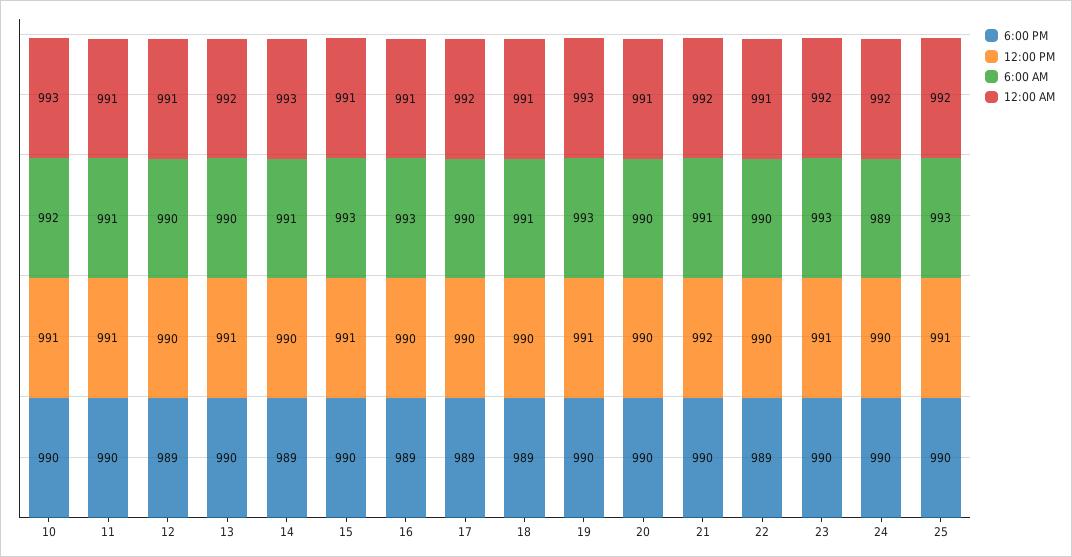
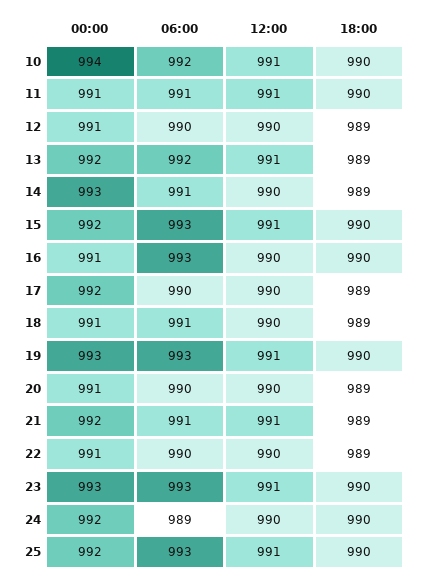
12:00 AM, 10: 993 -> 994
6:00 PM, 13: 990 -> 989
6:00 AM, 13: 990 -> 992
12:00 AM, 15: 991 -> 992
6:00 PM, 16: 989 -> 990
6:00 PM, 20: 990 -> 989
6:00 PM, 21: 990 -> 989
12:00 PM, 21: 992 -> 991
12:00 AM, 23: 992 -> 993

